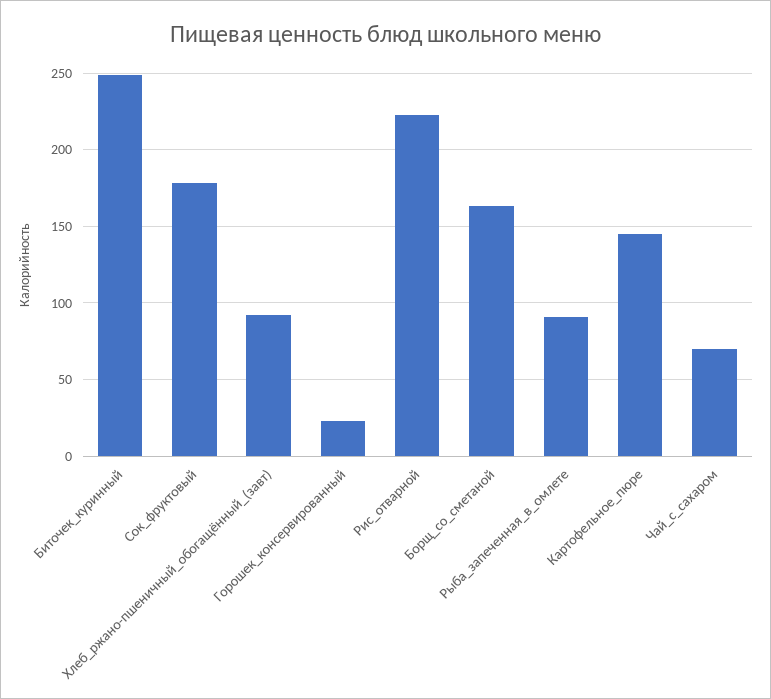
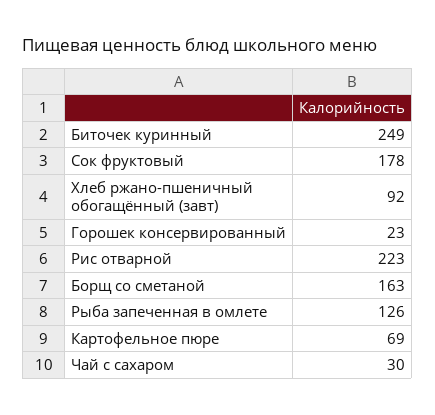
Рыба_запеченная_в_омлете: 90 -> 126
Картофельное_пюре: 145 -> 69
Чай_с_сахаром: 70 -> 30

